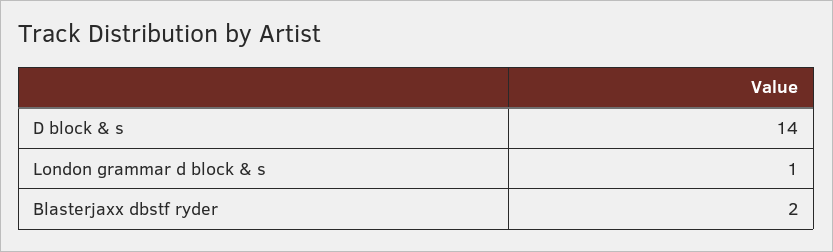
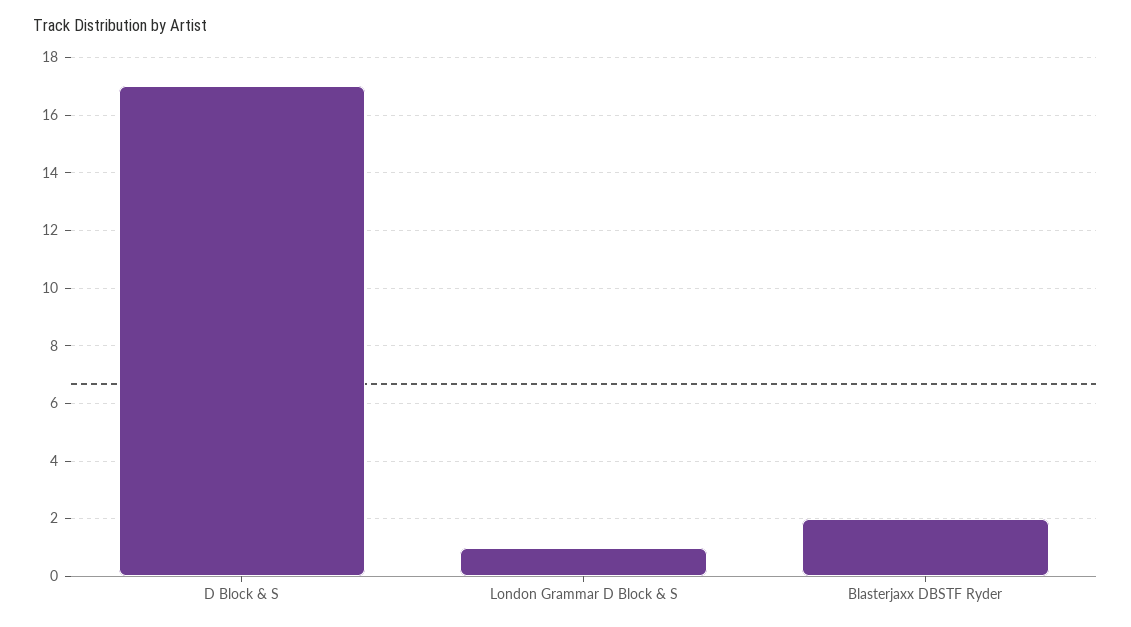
D block & s: 14 -> 17

